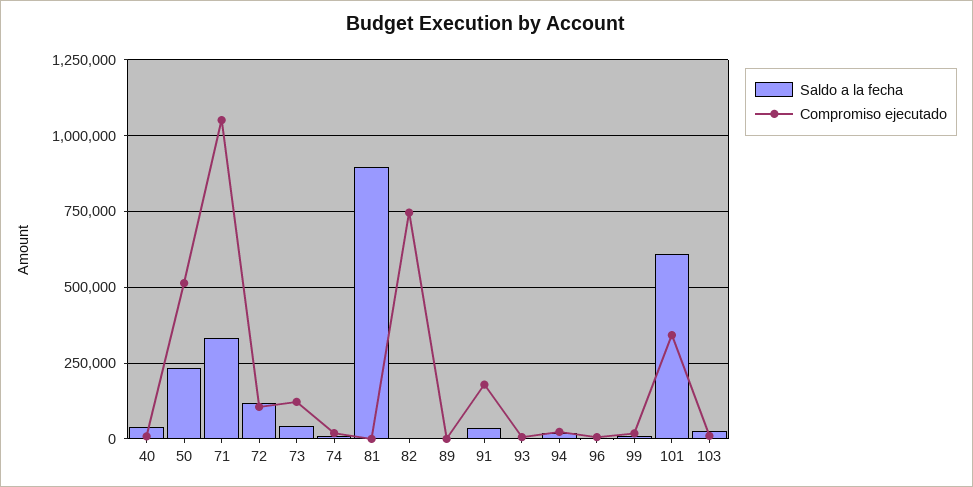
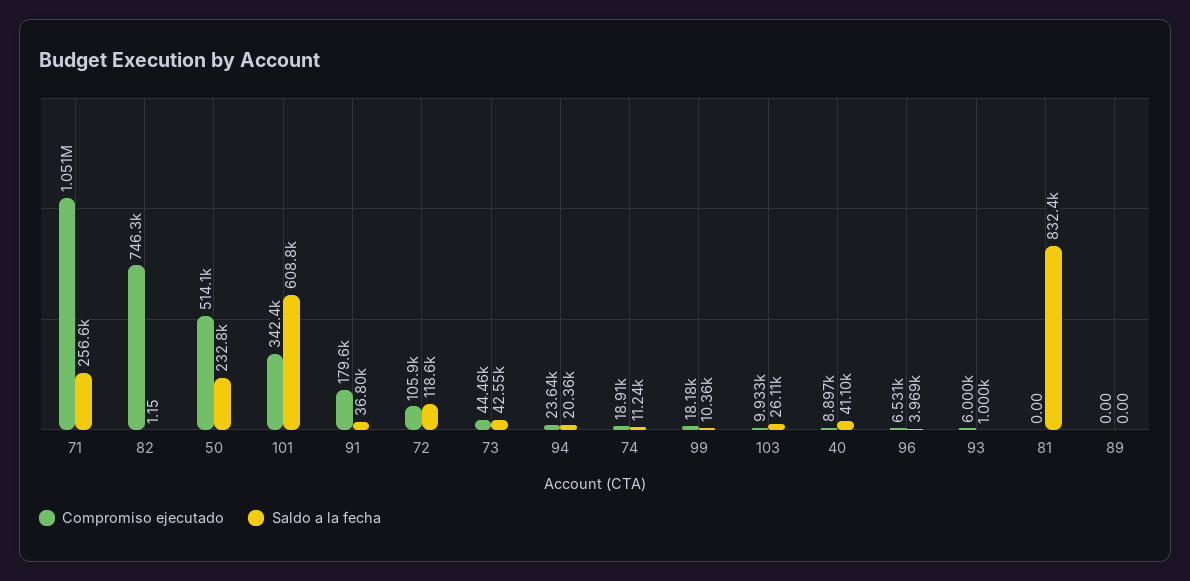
Saldo a la fecha, 71: 325000 -> 256600
Compromiso ejecutado, 73: 125000 -> 44460
Saldo a la fecha, 81: 900000 -> 832400

